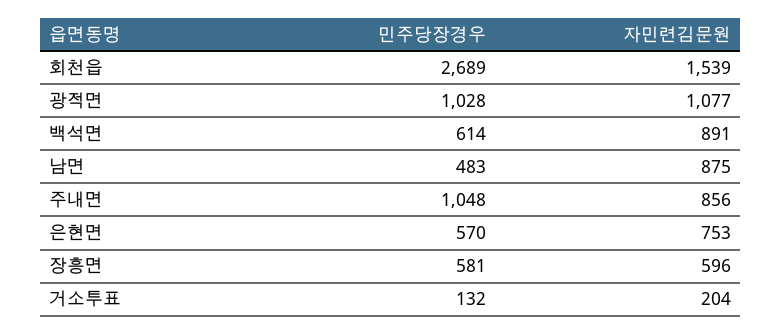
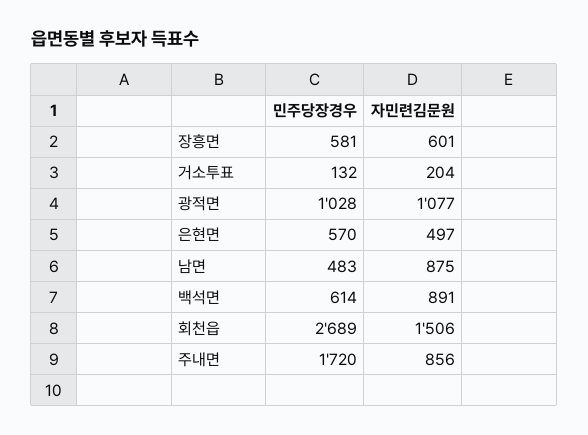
자민련김문원, 회천읍: 1539 -> 1506
민주당장경우, 주내면: 1048 -> 1720
자민련김문원, 은현면: 753 -> 497
자민련김문원, 장흥면: 596 -> 601

